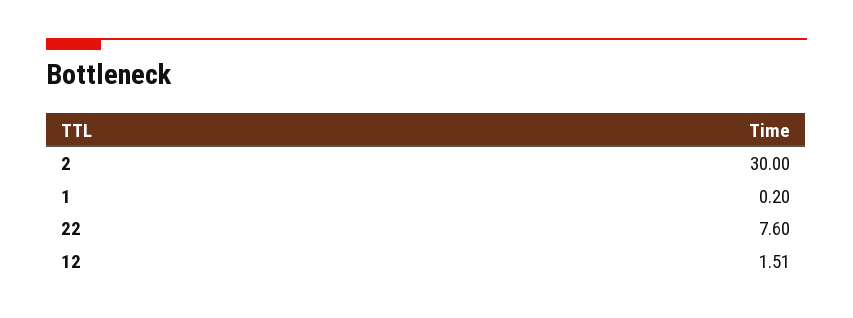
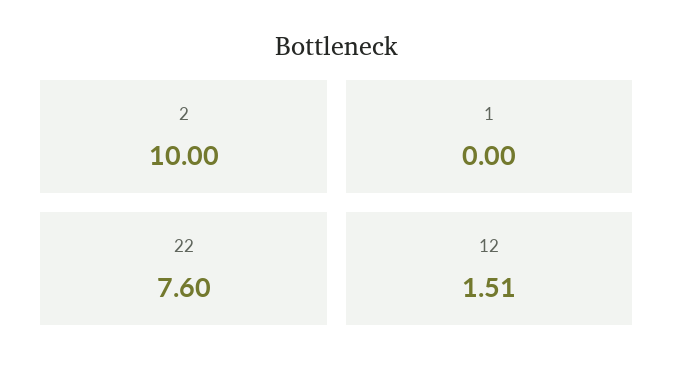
2: 30 -> 10
1: 0.2 -> 0

